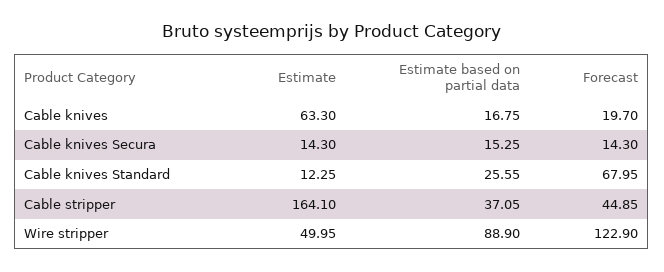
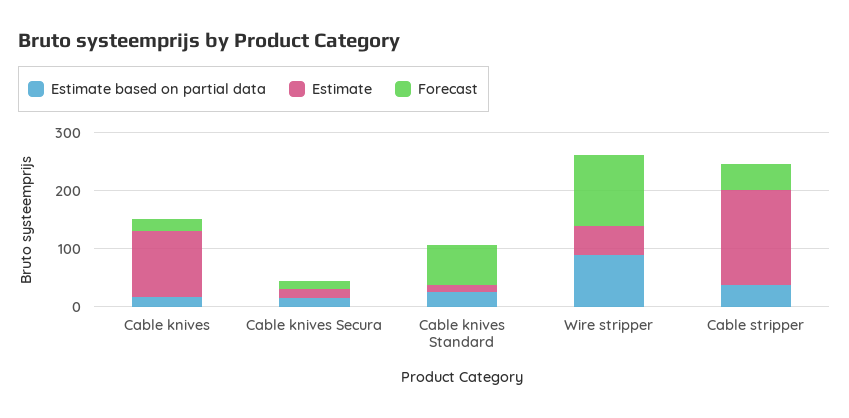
Estimate, Cable knives: 63.3 -> 120

